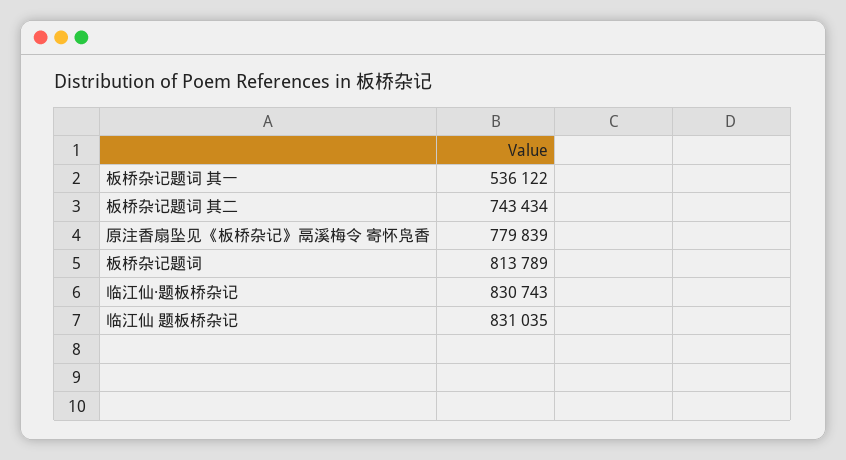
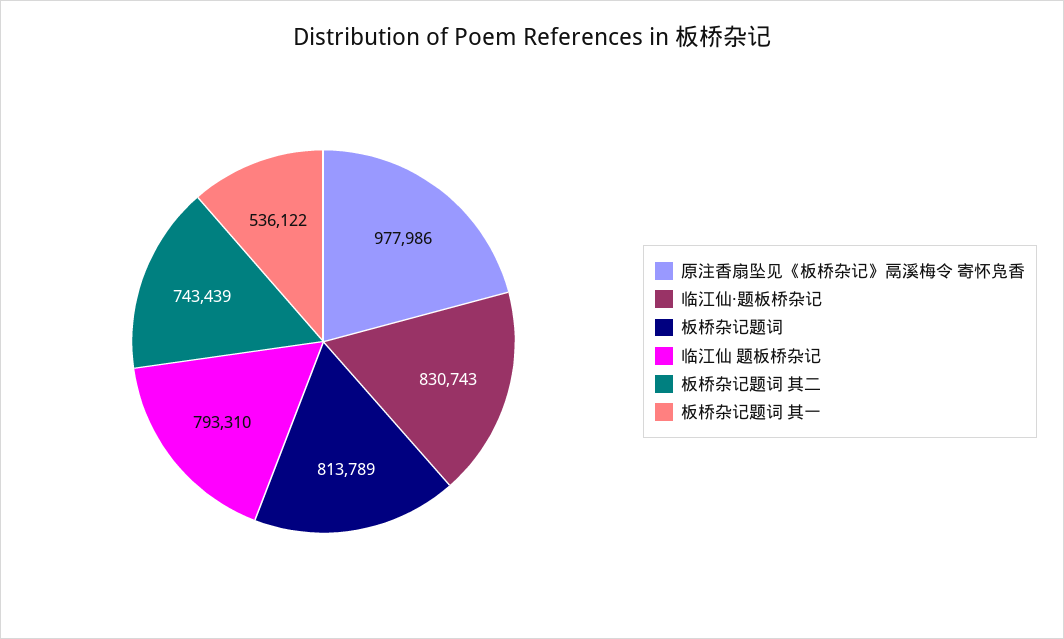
板桥杂记题词 其二: 743434 -> 743439
原注香扇坠见《板桥杂记》鬲溪梅令 寄怀凫香: 779839 -> 977986
临江仙 题板桥杂记: 831035 -> 793310

